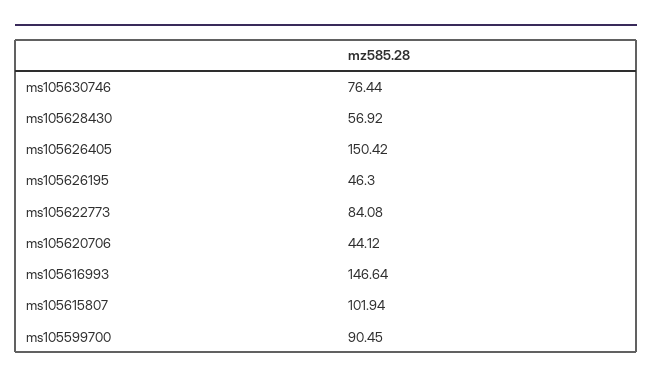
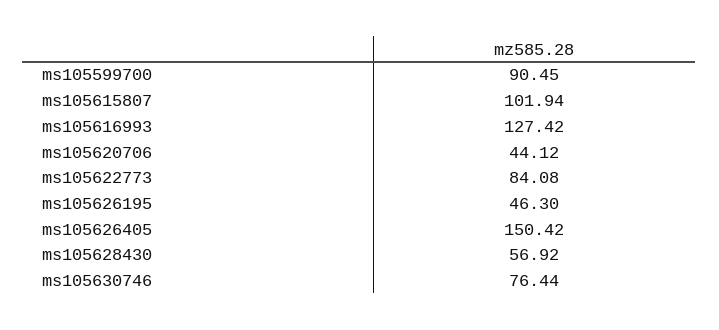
ms105616993: 146.64 -> 127.42

